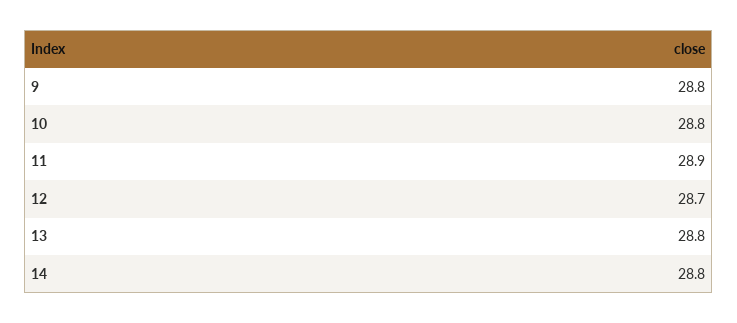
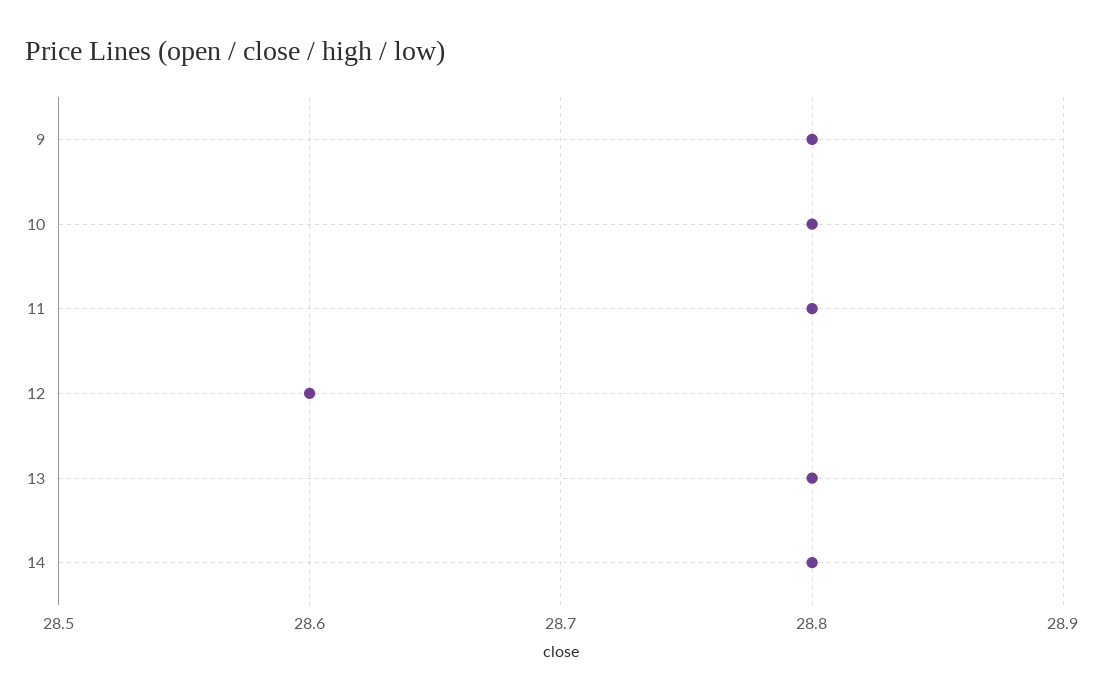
11: 28.9 -> 28.8
12: 28.7 -> 28.6

